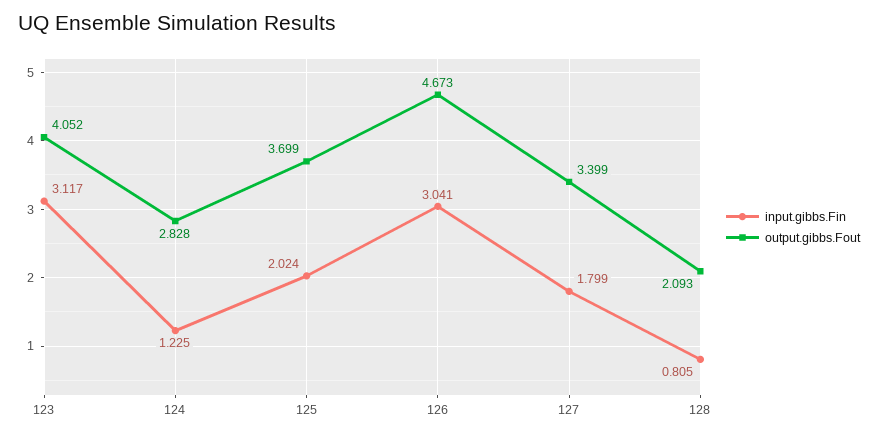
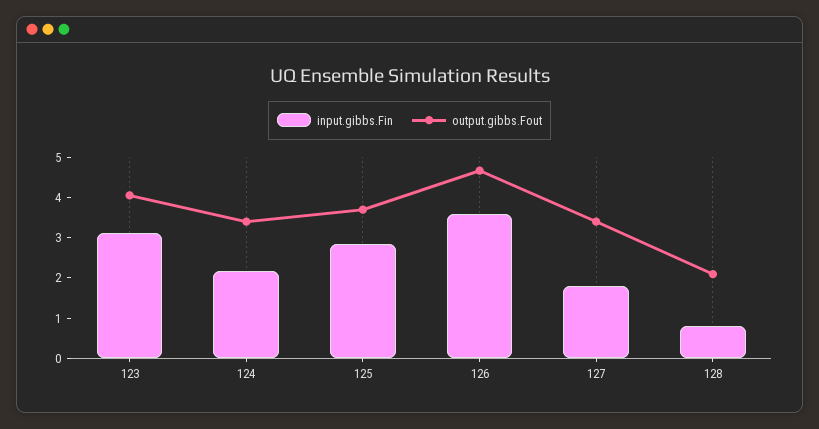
input.gibbs.Fin, 124: 1.225 -> 2.2
output.gibbs.Fout, 124: 2.828 -> 3.4
input.gibbs.Fin, 125: 2.024 -> 2.8
input.gibbs.Fin, 126: 3.041 -> 3.6

